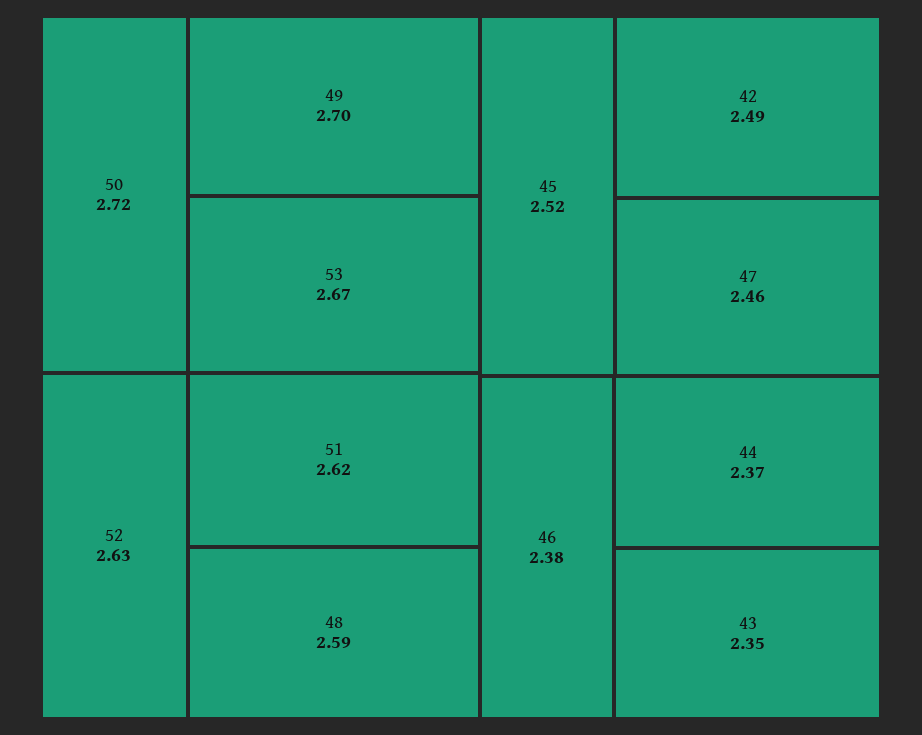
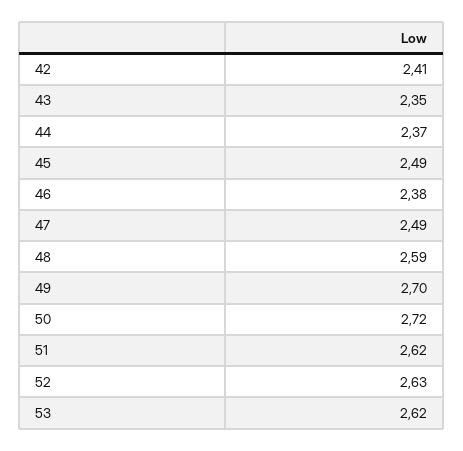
53: 2.67 -> 2.62
45: 2.52 -> 2.49
42: 2.49 -> 2.41
47: 2.46 -> 2.49

